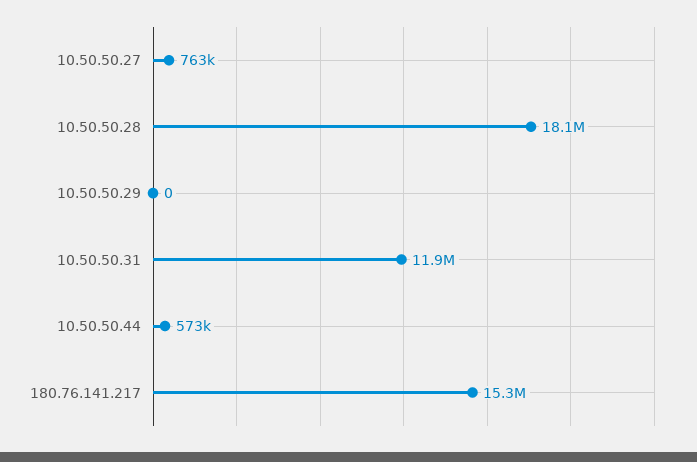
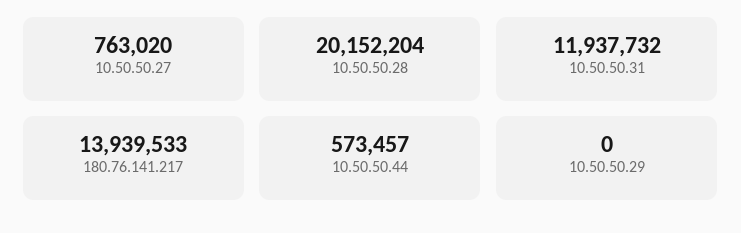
10.50.50.28: 18100000 -> 20152204
180.76.141.217: 15300000 -> 13939533

